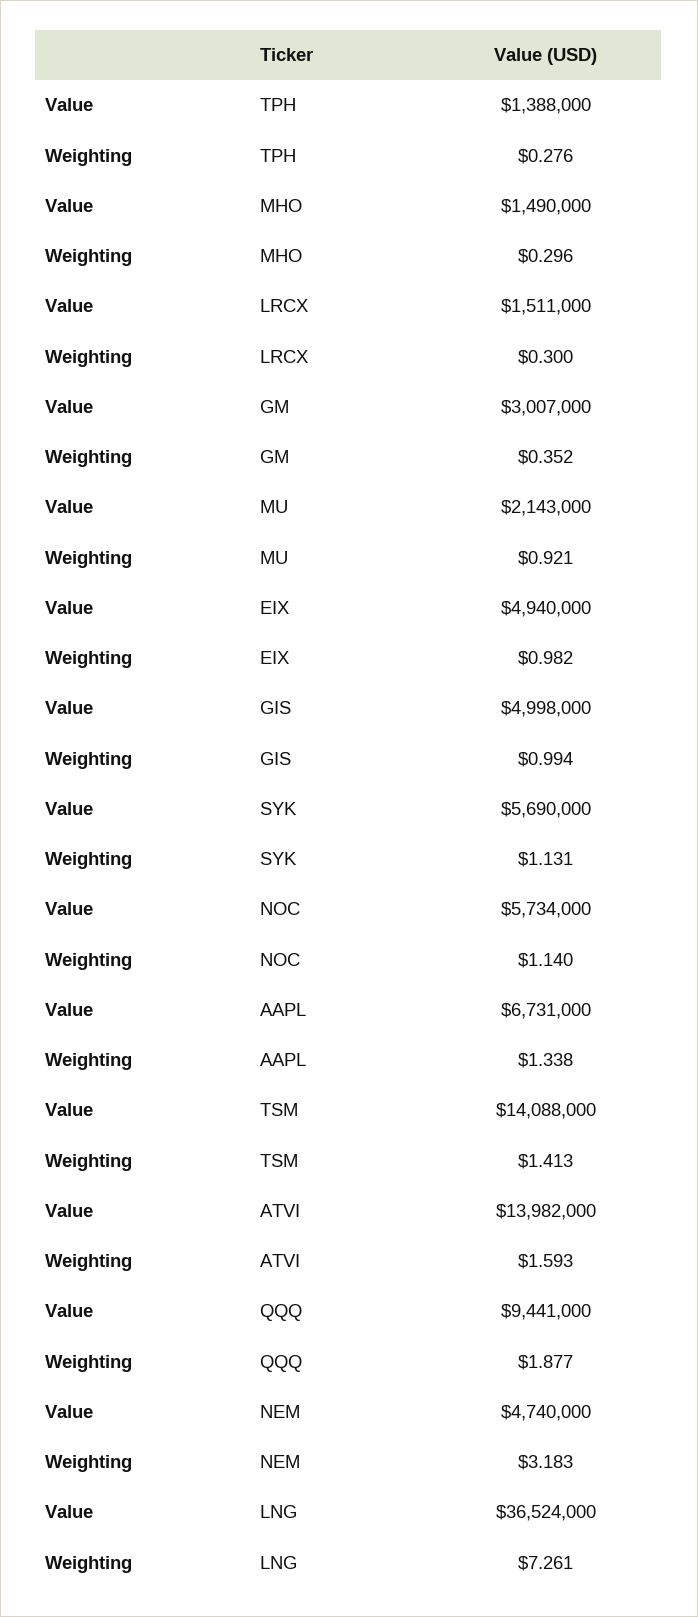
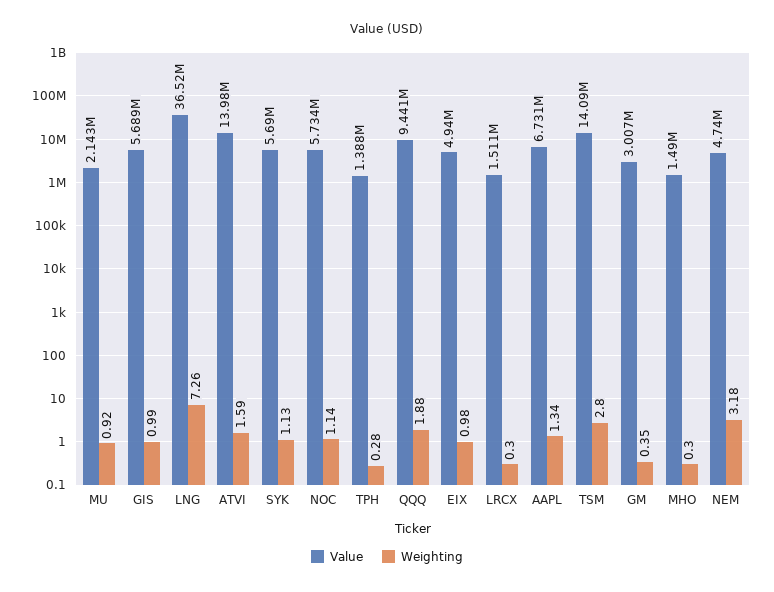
Value, GIS: 4998000 -> 5689000
Weighting, TSM: 1.413 -> 2.8

